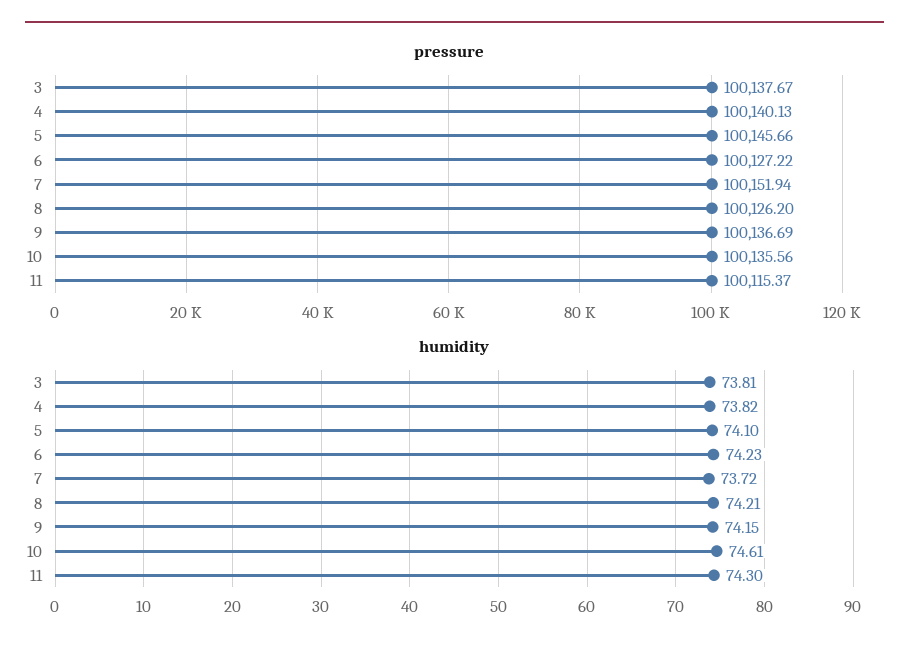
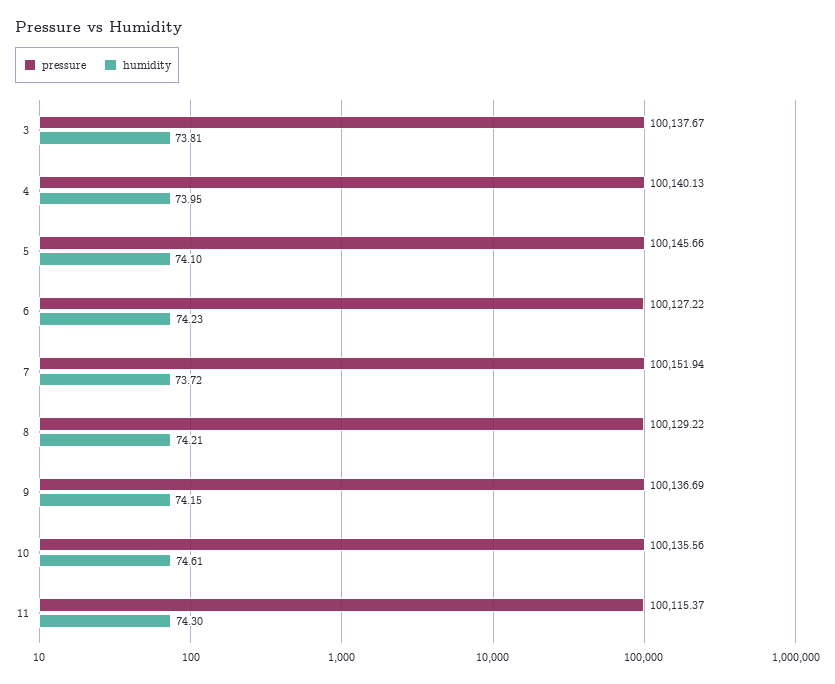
pressure, 8: 100126.2 -> 100129.22
humidity, 4: 73.82 -> 73.95

